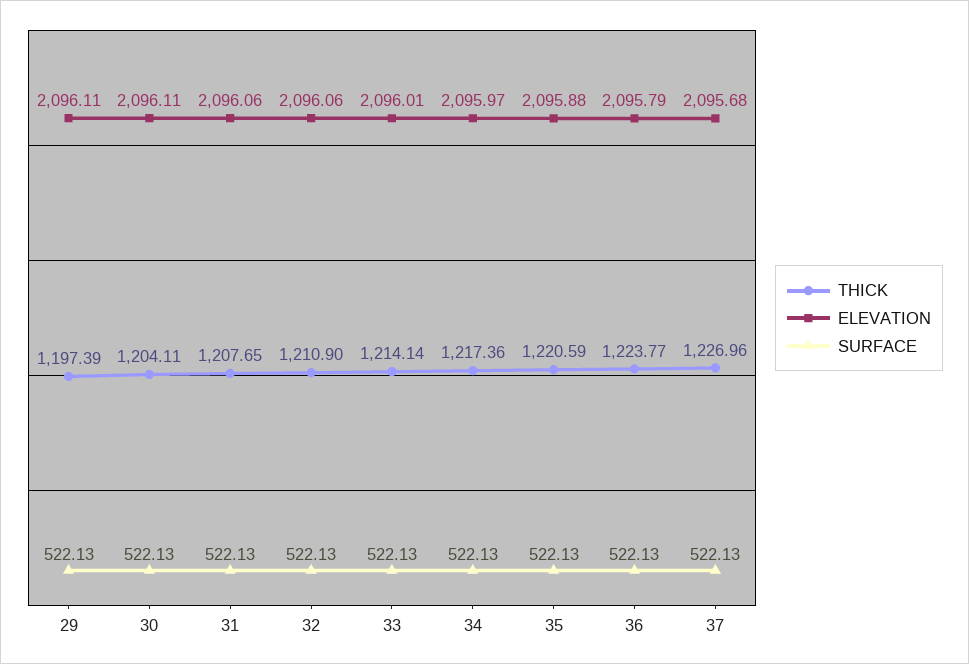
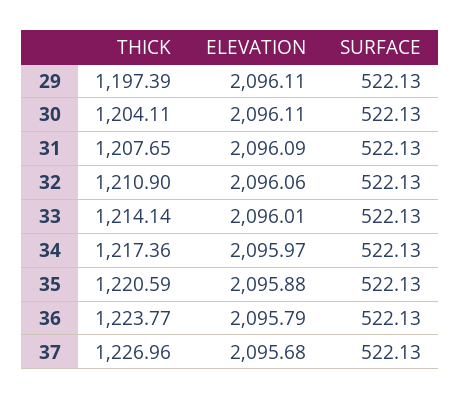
ELEVATION, 31: 2096.06 -> 2096.09

